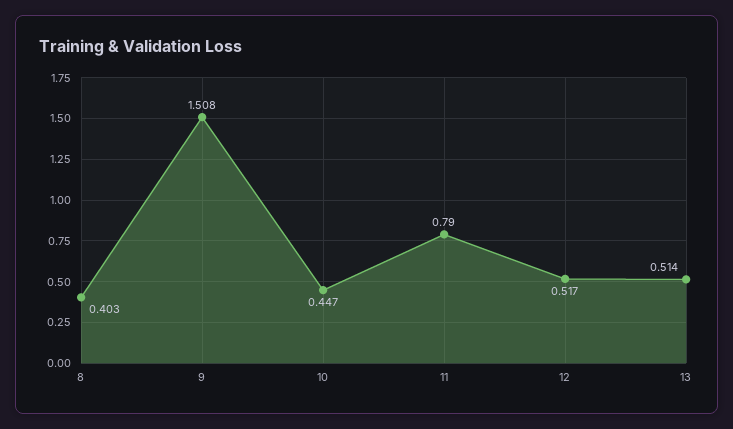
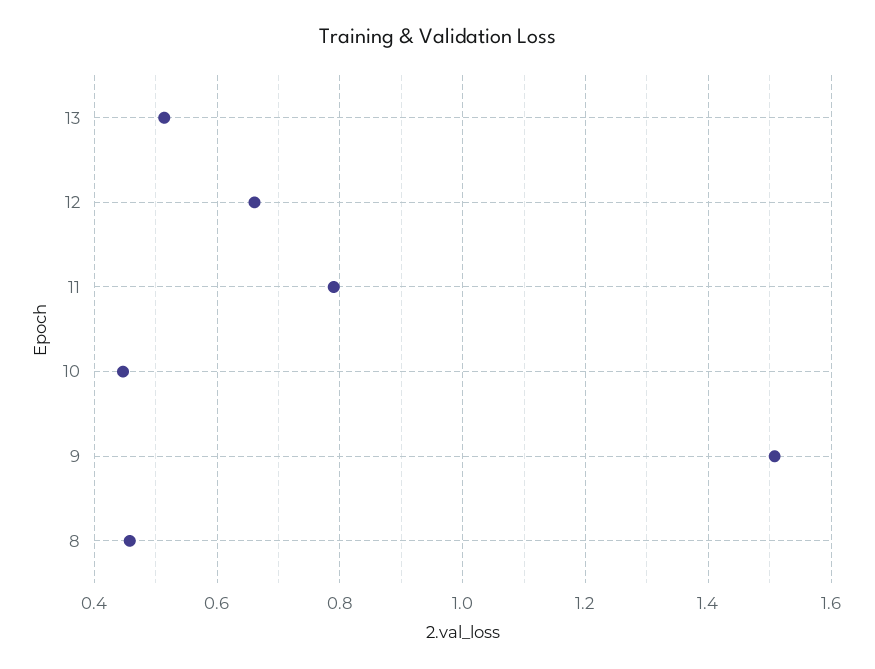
8: 0.403 -> 0.46
12: 0.517 -> 0.66

